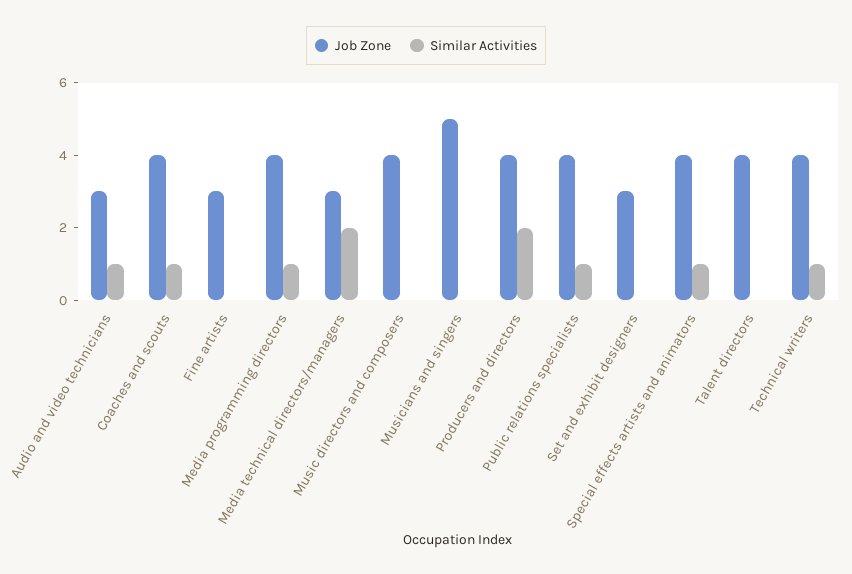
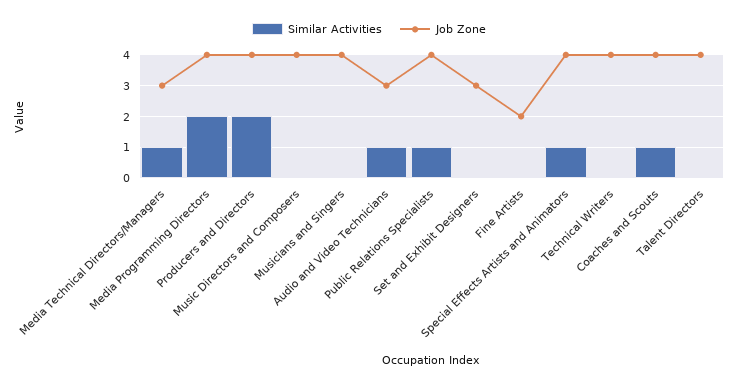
Job Zone, Fine artists: 3 -> 2
Similar Activities, Media programming directors: 1 -> 2
Similar Activities, Media technical directors/managers: 2 -> 1
Job Zone, Musicians and singers: 5 -> 4
Similar Activities, Technical writers: 1 -> 0

